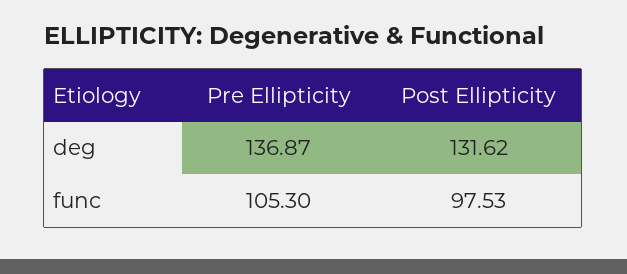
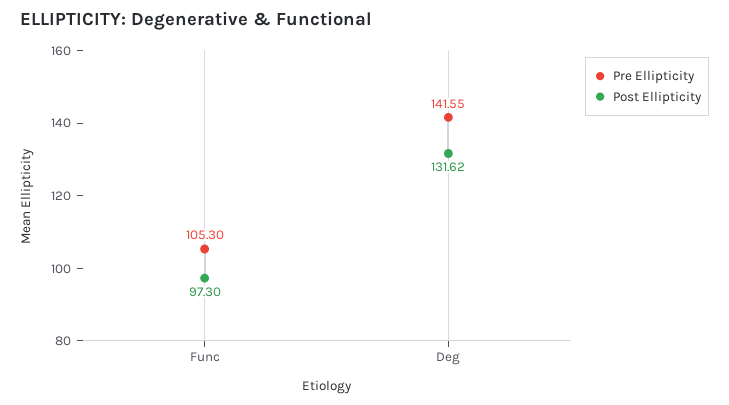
Pre Ellipticity, deg: 136.87 -> 141.55
Post Ellipticity, func: 97.53 -> 97.3

